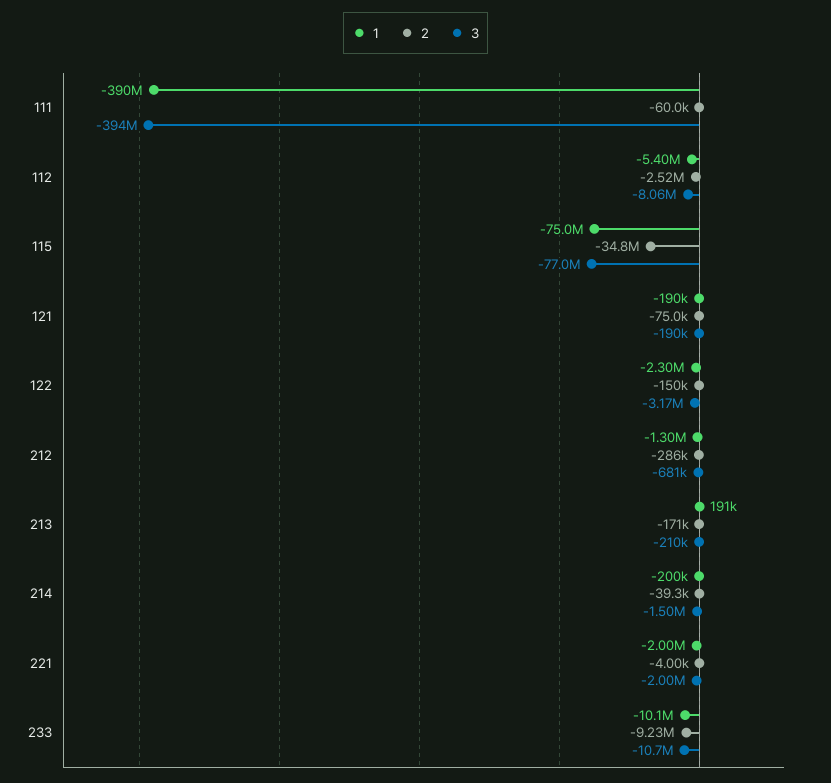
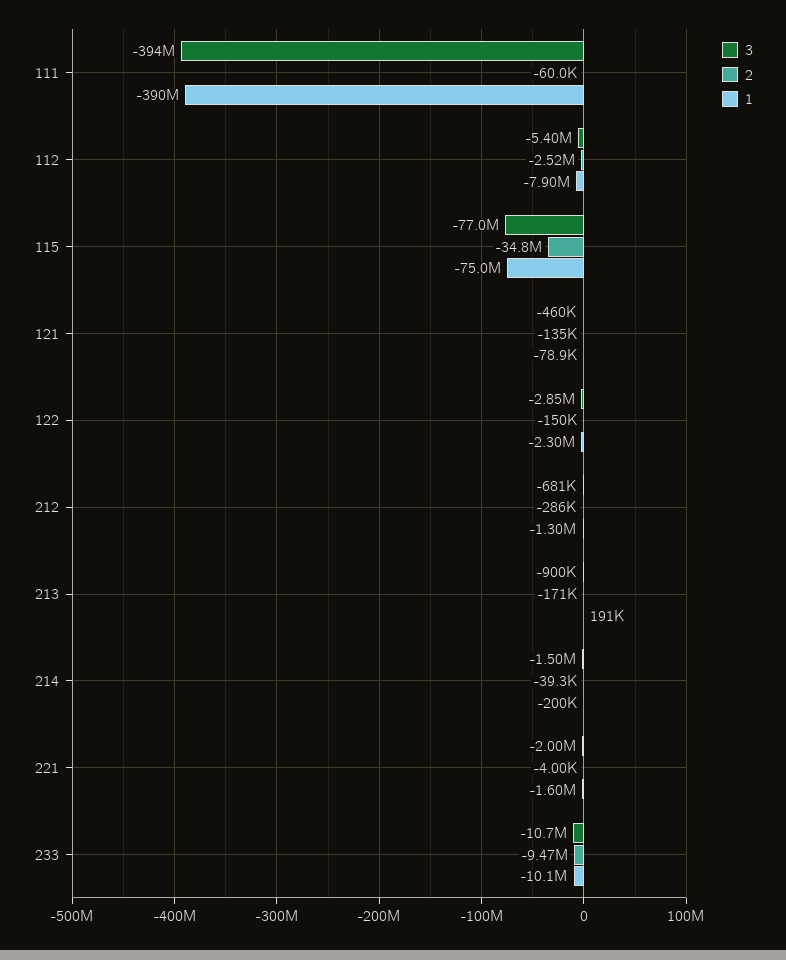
1, 112: -5400000 -> -7900000
3, 112: -8060000 -> -5400000
1, 121: -190000 -> -78900
2, 121: -75000 -> -135000
3, 121: -190000 -> -460000
3, 122: -3170000 -> -2850000
3, 213: -210000 -> -900000
1, 221: -2000000 -> -1600000
2, 233: -9230000 -> -9470000

